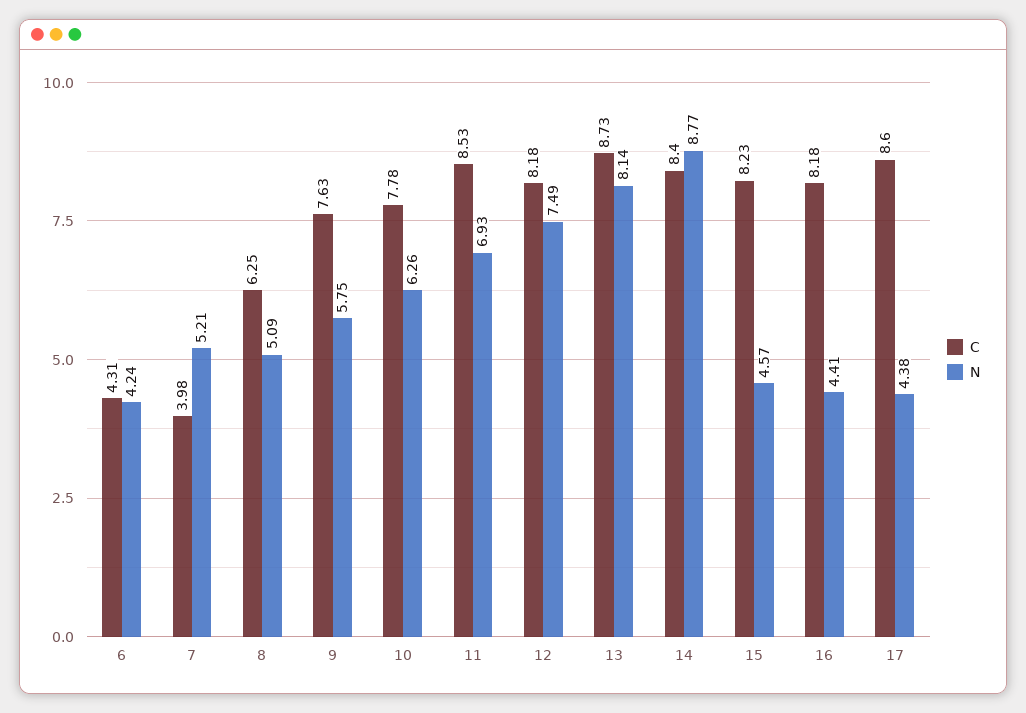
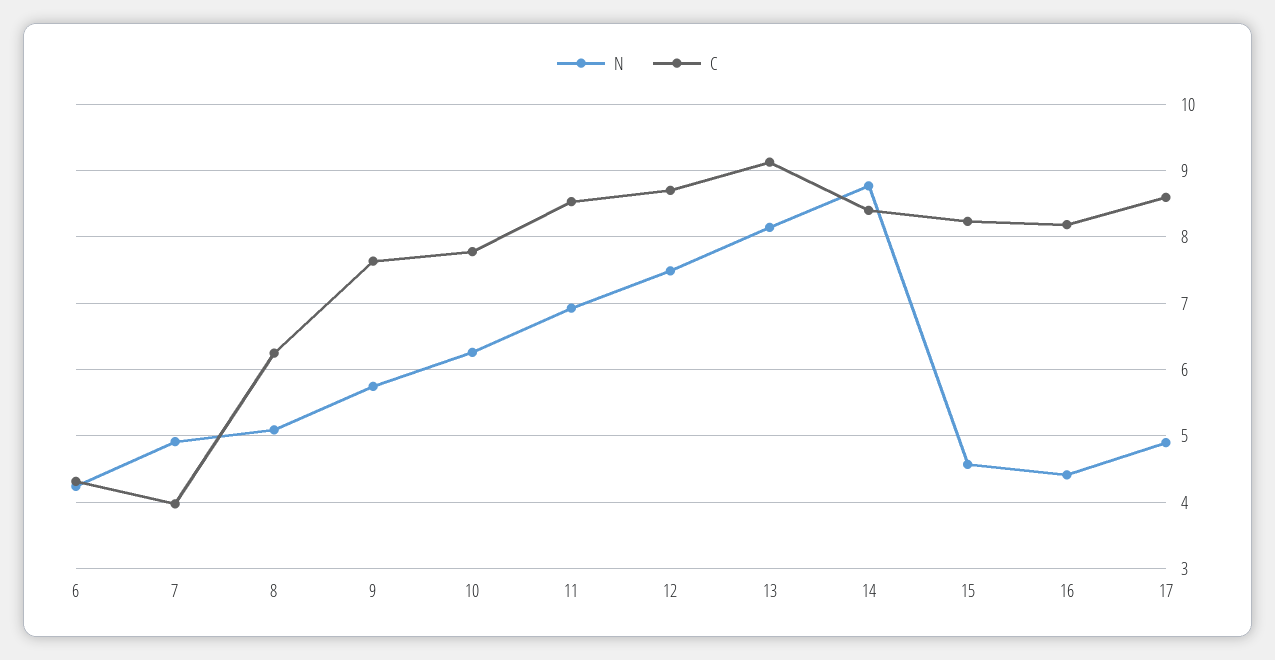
N, 7: 5.21 -> 4.9
C, 12: 8.18 -> 8.7
C, 13: 8.73 -> 9.1
N, 17: 4.38 -> 4.9

